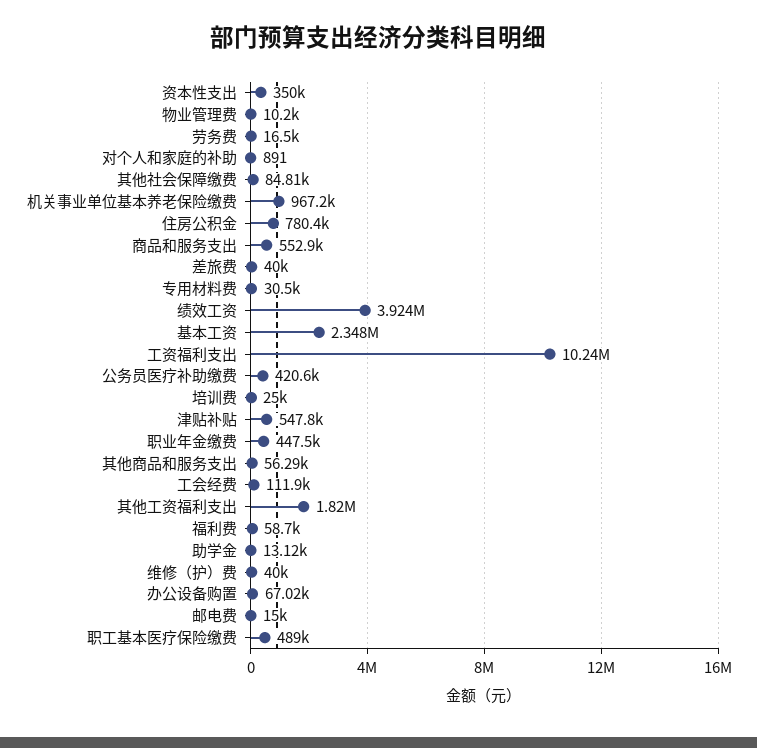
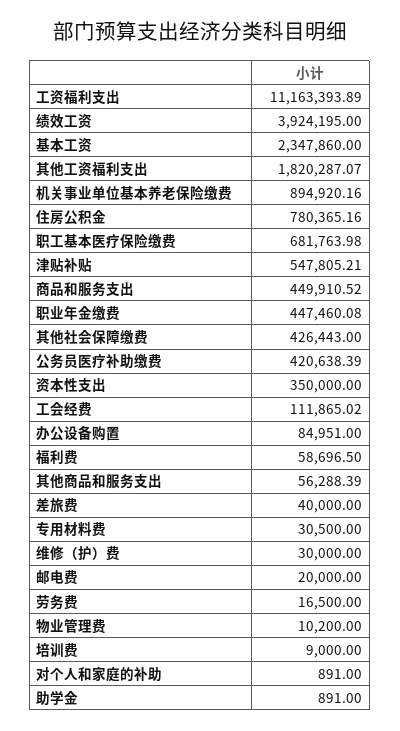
其他社会保障缴费: 84810 -> 426443
机关事业单位基本养老保险缴费: 967200 -> 894920.16
商品和服务支出: 552900 -> 449910.52
工资福利支出: 10240000 -> 11163393.89
培训费: 25000 -> 9000
助学金: 13120 -> 891
维修（护）费: 40000 -> 30000
办公设备购置: 67020 -> 84951
邮电费: 15000 -> 20000
职工基本医疗保险缴费: 489000 -> 681763.98

